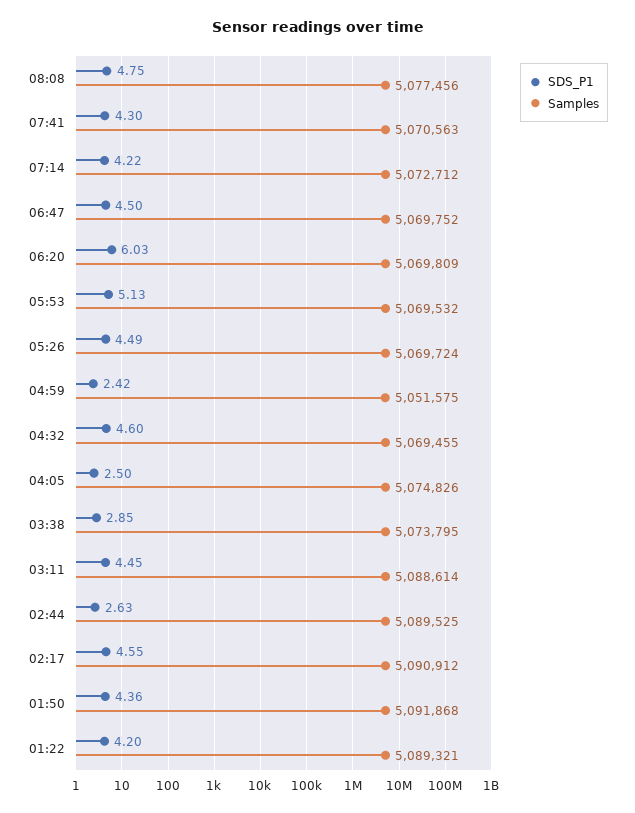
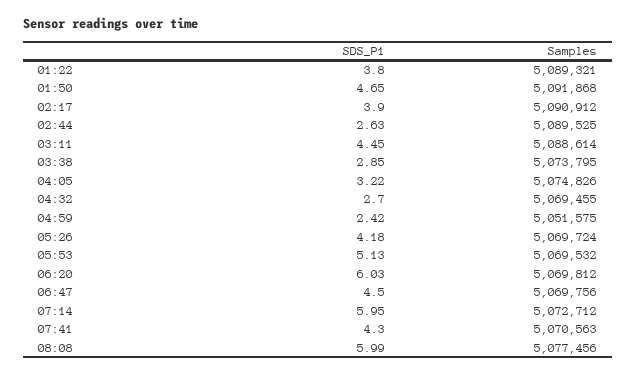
SDS_P1, 08:08: 4.75 -> 5.99
SDS_P1, 07:14: 4.22 -> 5.95
Samples, 06:47: 5069752 -> 5069756
Samples, 06:20: 5069809 -> 5069812
SDS_P1, 05:26: 4.49 -> 4.18
SDS_P1, 04:32: 4.6 -> 2.7
SDS_P1, 04:05: 2.5 -> 3.22
SDS_P1, 02:17: 4.55 -> 3.9
SDS_P1, 01:50: 4.36 -> 4.65
SDS_P1, 01:22: 4.2 -> 3.8

